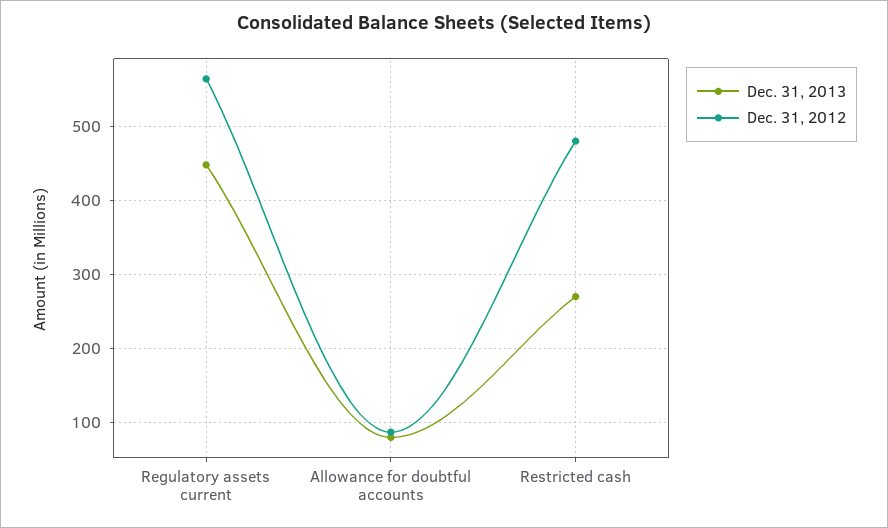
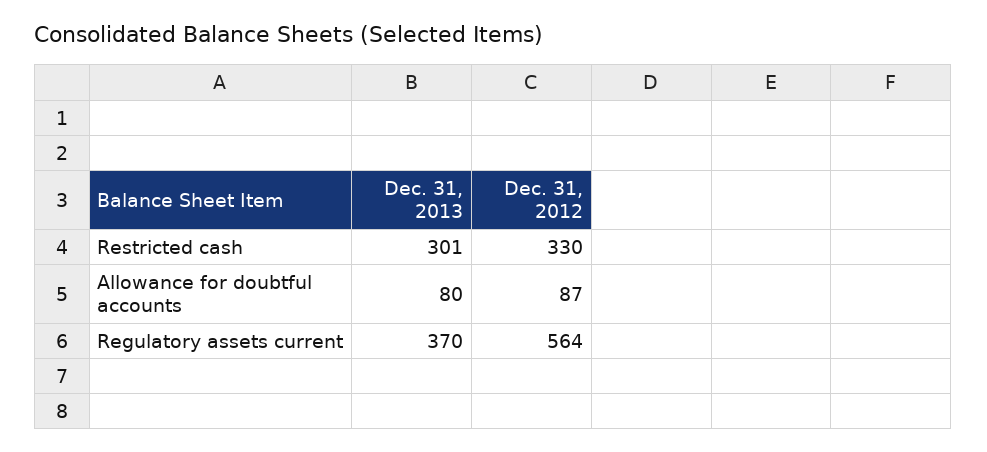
Dec. 31, 2013, Regulatory assets current: 450 -> 370
Dec. 31, 2013, Restricted cash: 270 -> 301
Dec. 31, 2012, Restricted cash: 480 -> 330

